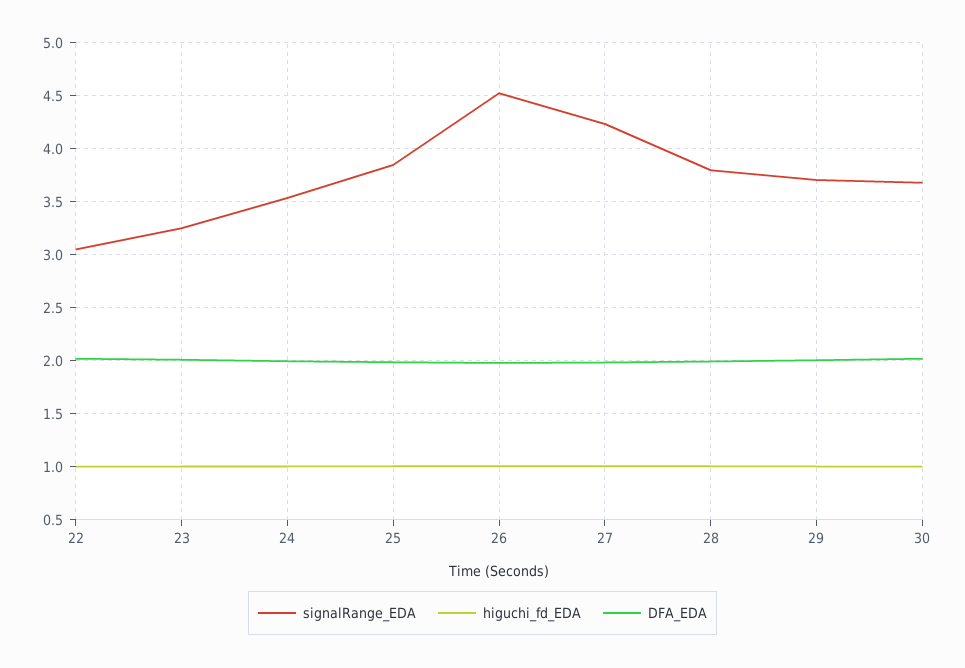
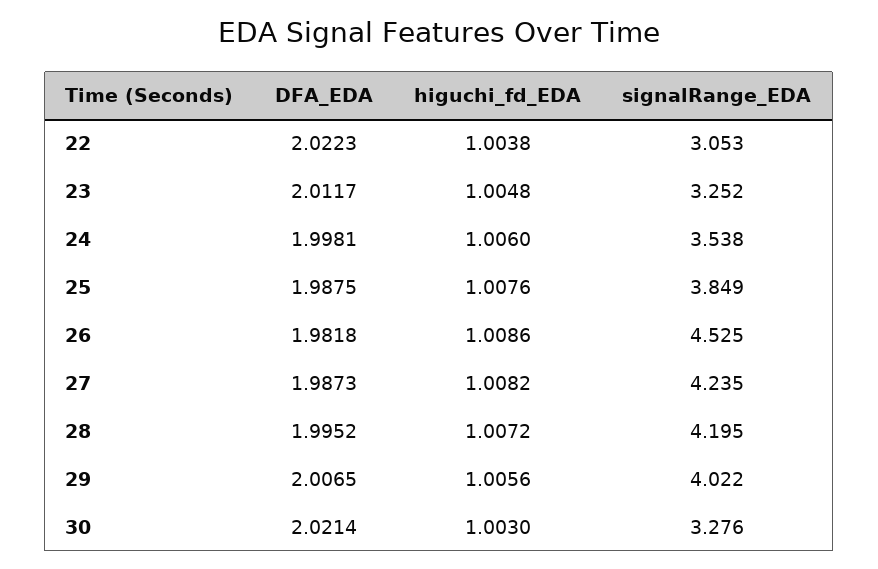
signalRange_EDA, 28: 3.8 -> 4.195
signalRange_EDA, 29: 3.7 -> 4.022
signalRange_EDA, 30: 3.7 -> 3.276

